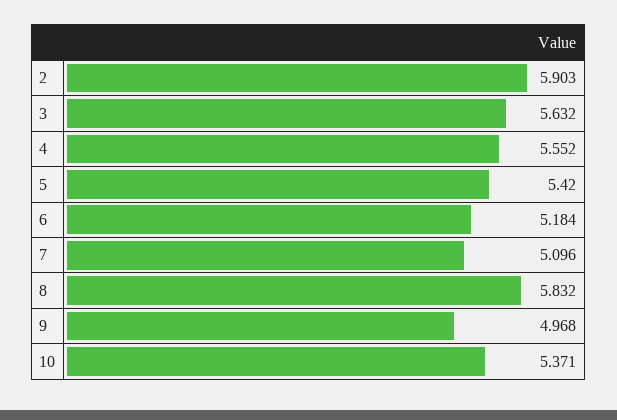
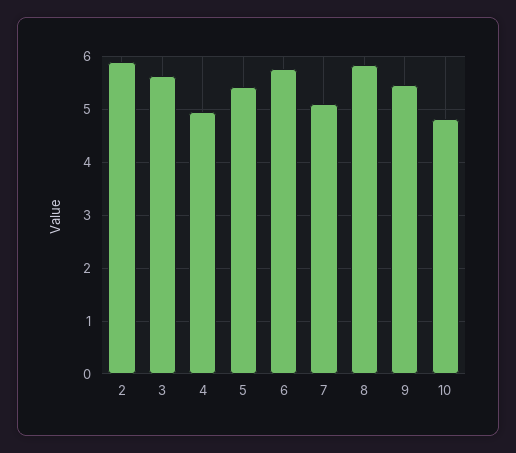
4: 5.552 -> 5
6: 5.184 -> 5.8
9: 4.968 -> 5.4
10: 5.371 -> 4.8

